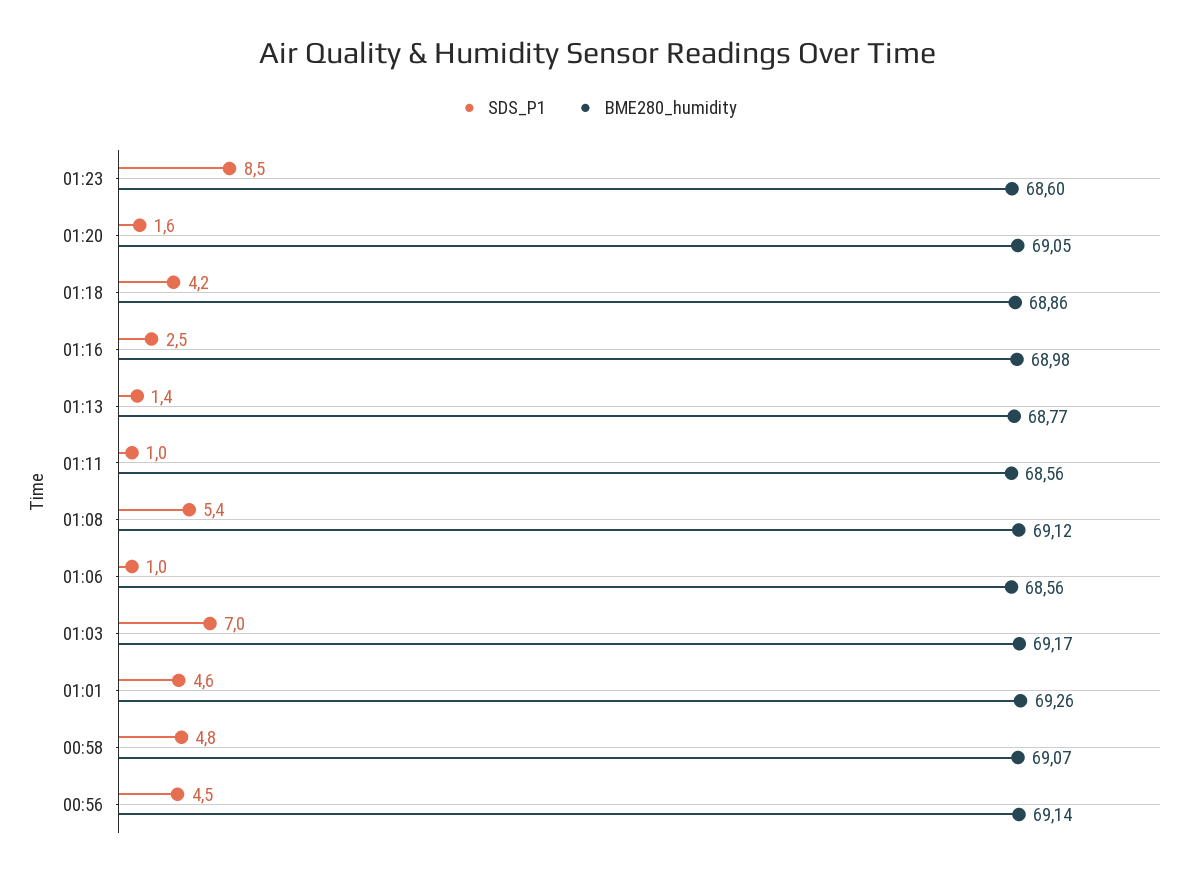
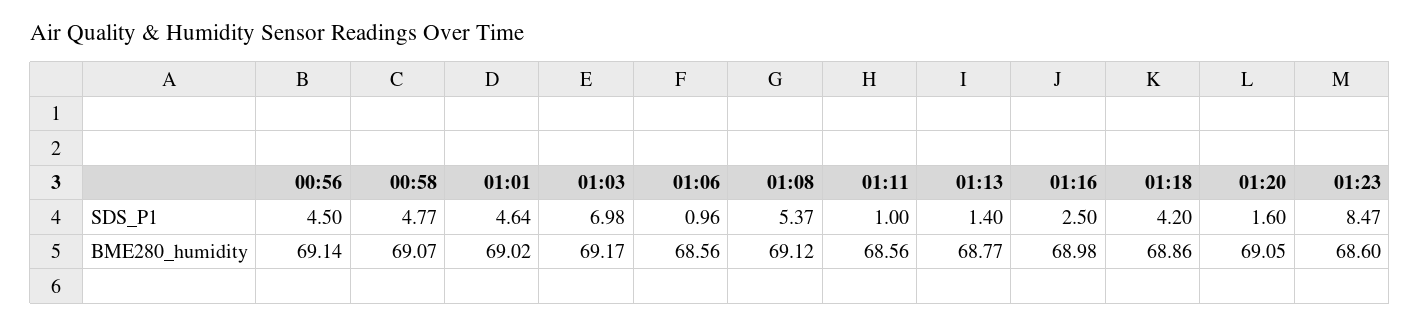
BME280_humidity, 01:01: 69.26 -> 69.02

